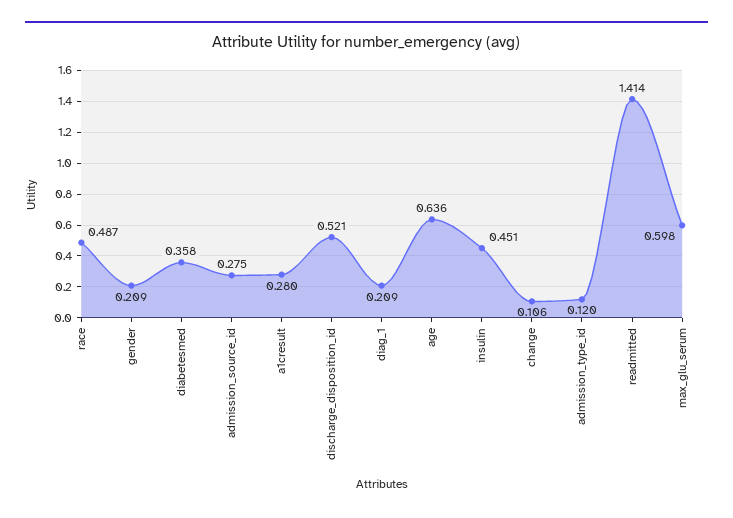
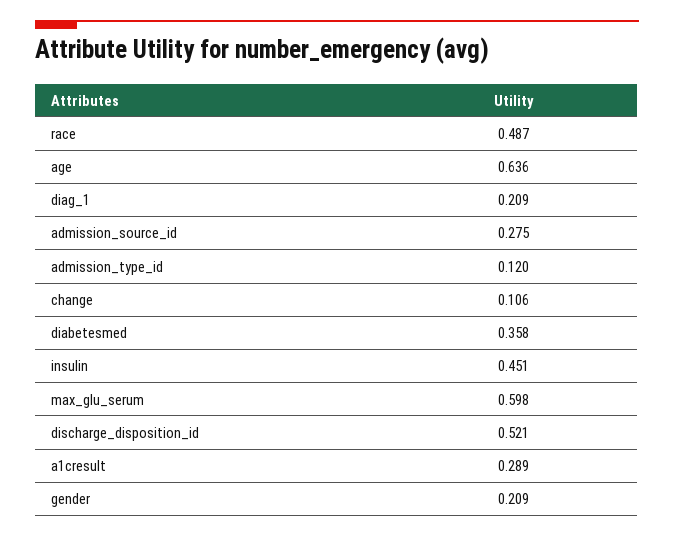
a1cresult: 0.28 -> 0.289
readmitted: 1.414 -> none

